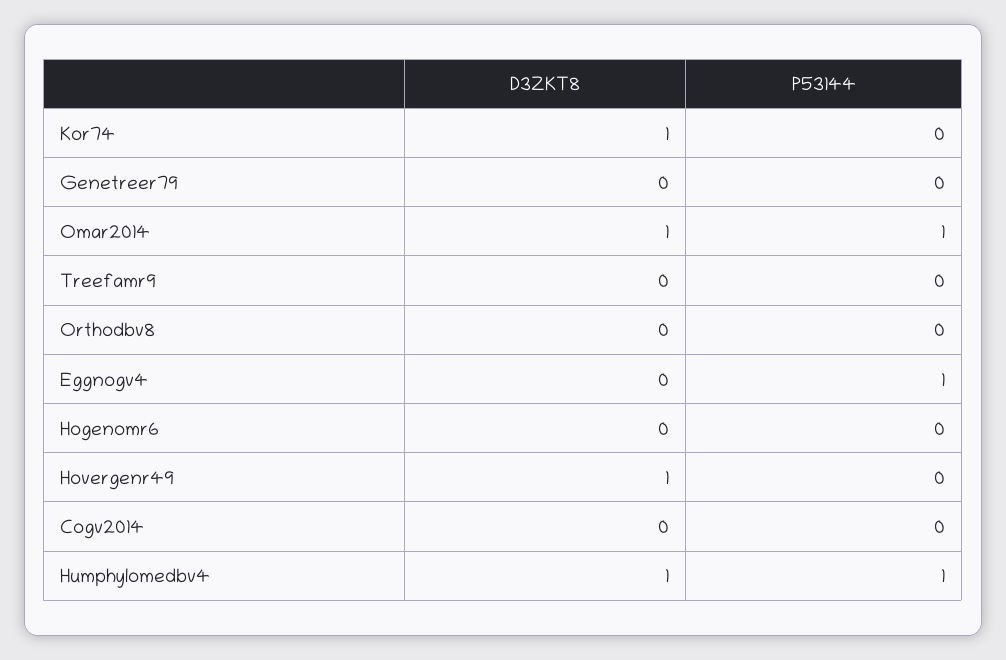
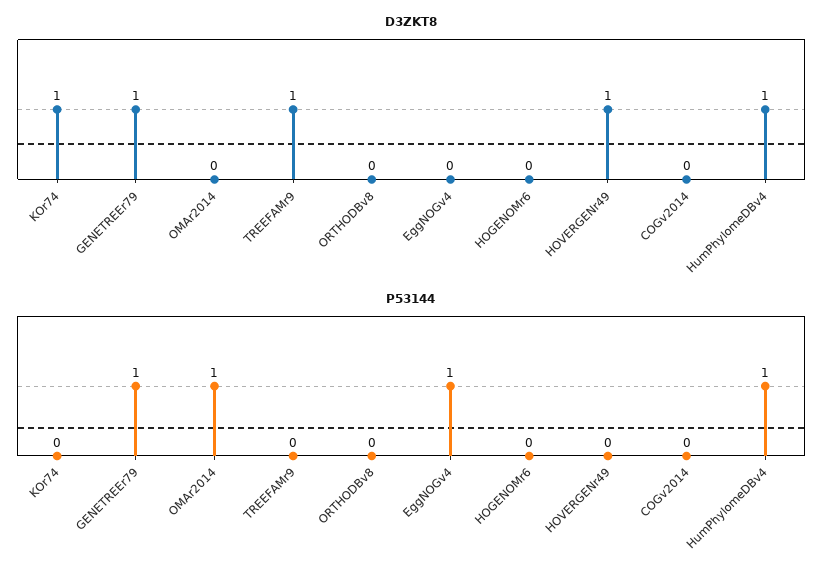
D3ZKT8, Genetreer79: 0 -> 1
P53144, Genetreer79: 0 -> 1
D3ZKT8, Omar2014: 1 -> 0
D3ZKT8, Treefamr9: 0 -> 1

